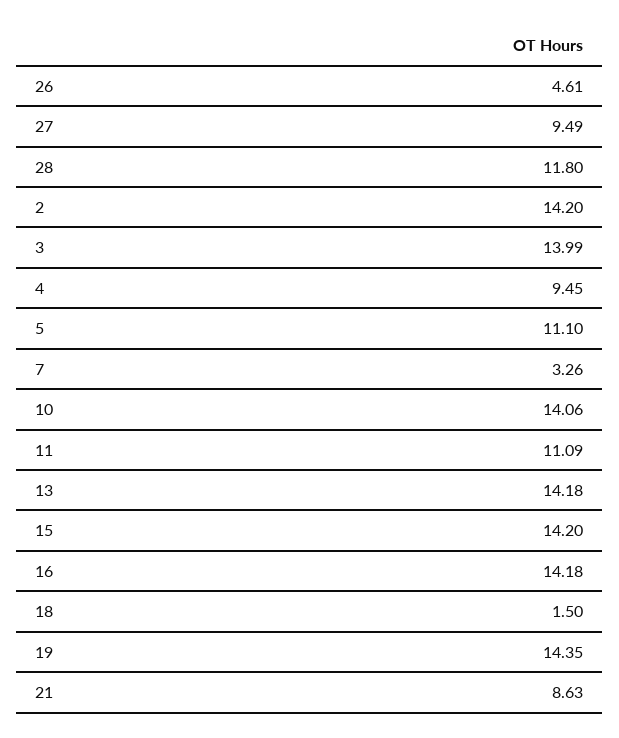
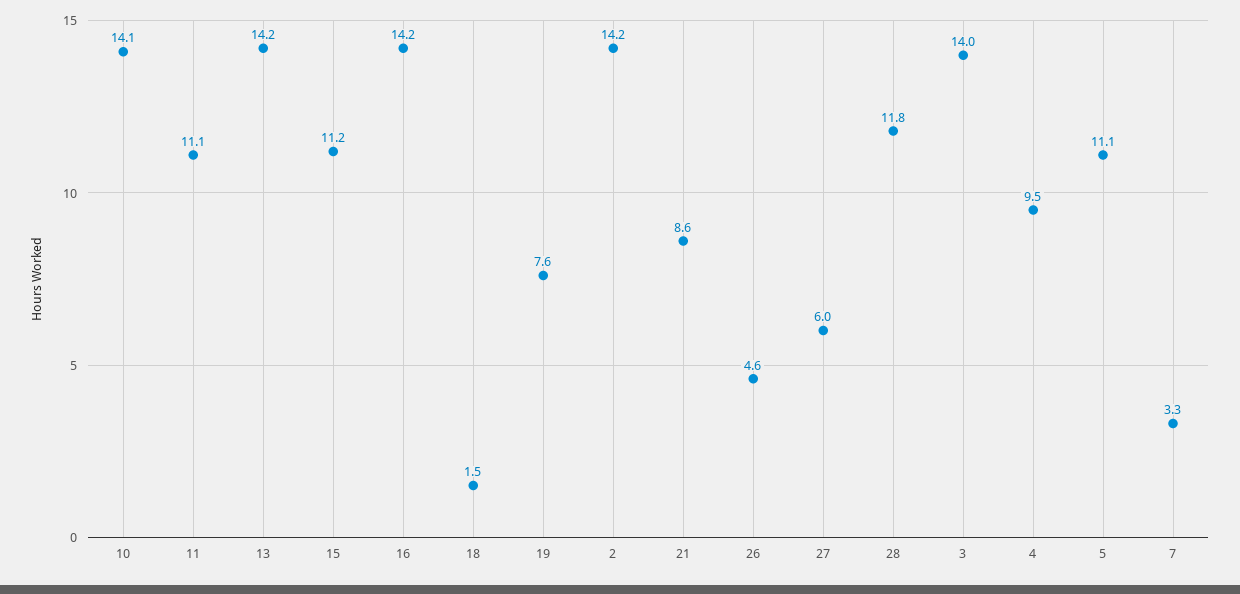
27: 9.49 -> 6
15: 14.2 -> 11.2
19: 14.35 -> 7.6

